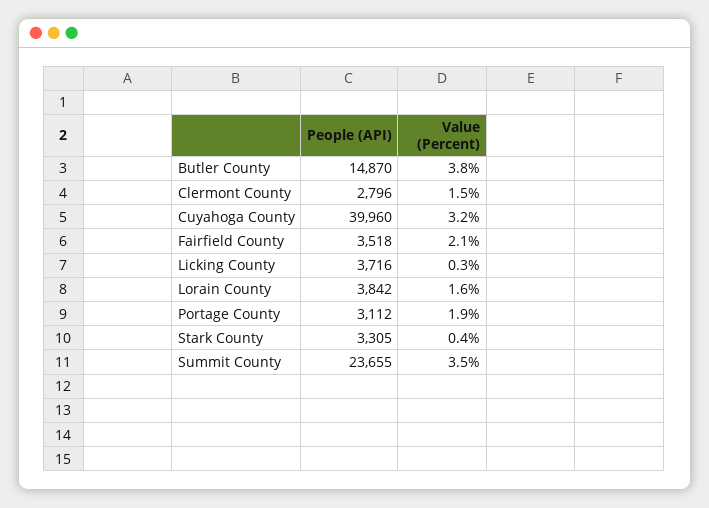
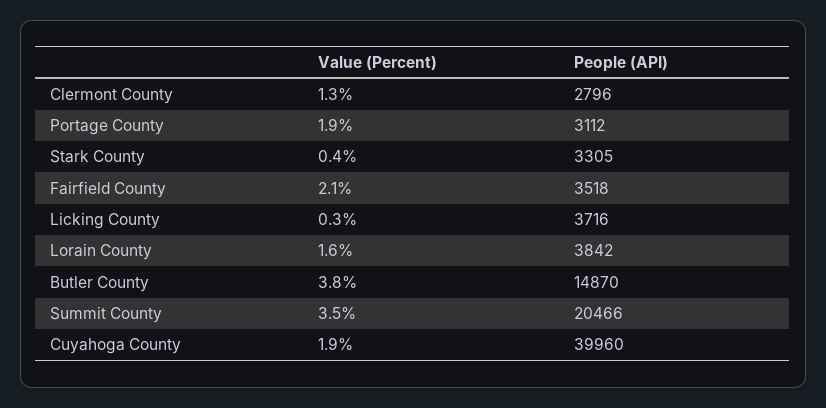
Value (Percent), Clermont County: 1.5 -> 1.3
Value (Percent), Cuyahoga County: 3.2 -> 1.9
People (API), Summit County: 23655 -> 20466

